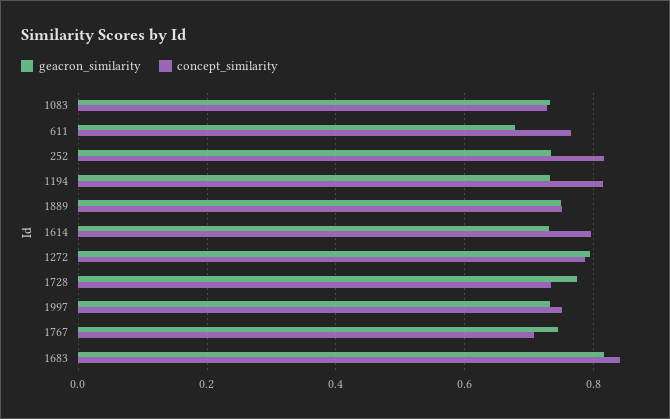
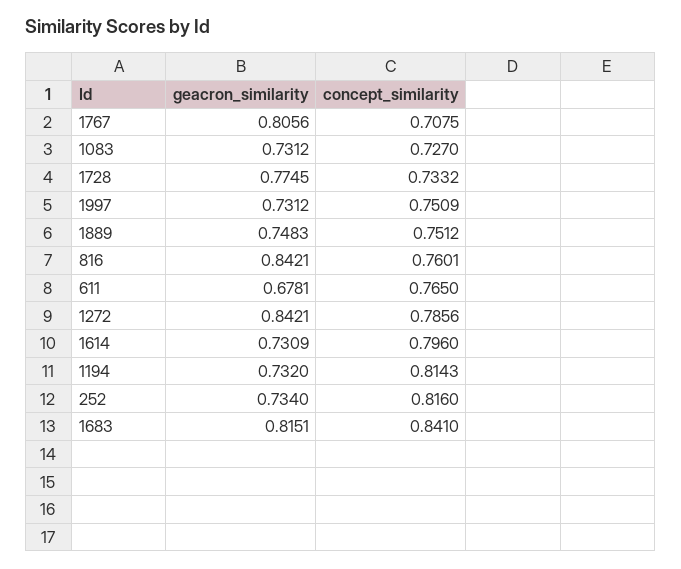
geacron_similarity, 1272: 0.8 -> 0.8421
geacron_similarity, 1767: 0.74 -> 0.8056
geacron_similarity, 816: none -> 0.8421
concept_similarity, 816: none -> 0.7601

